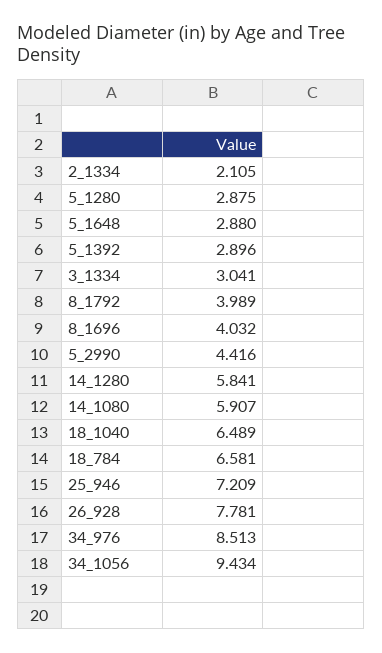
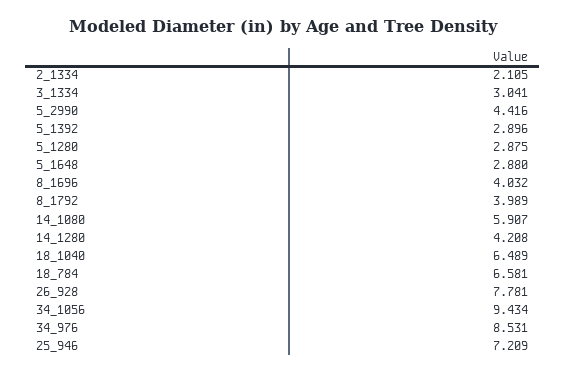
14_1280: 5.841 -> 4.208
34_976: 8.513 -> 8.531

